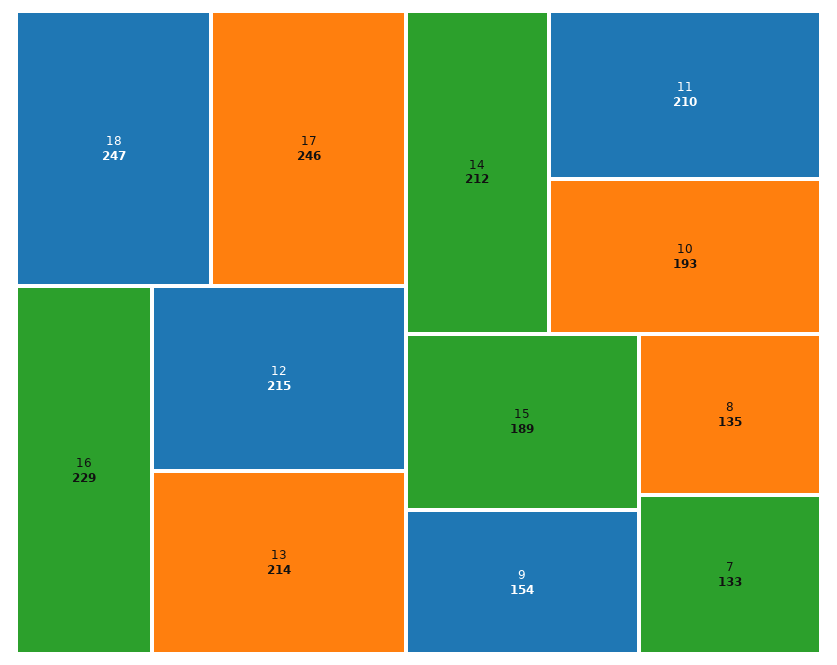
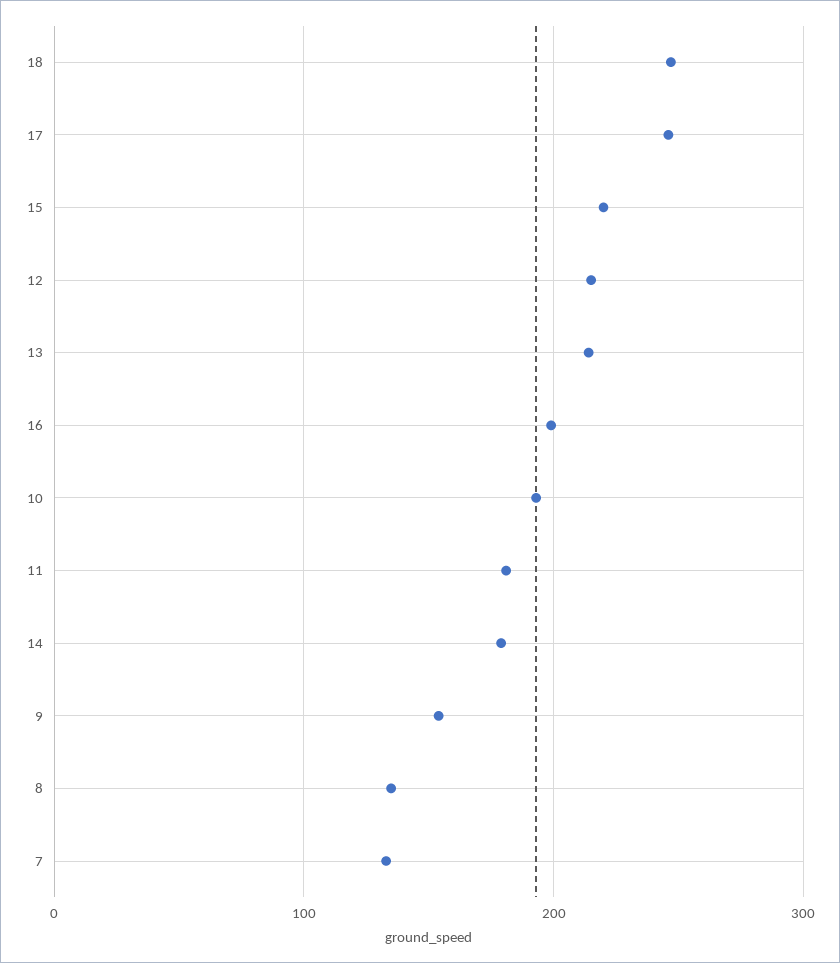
16: 229 -> 200
14: 212 -> 180
11: 210 -> 180
15: 189 -> 220

